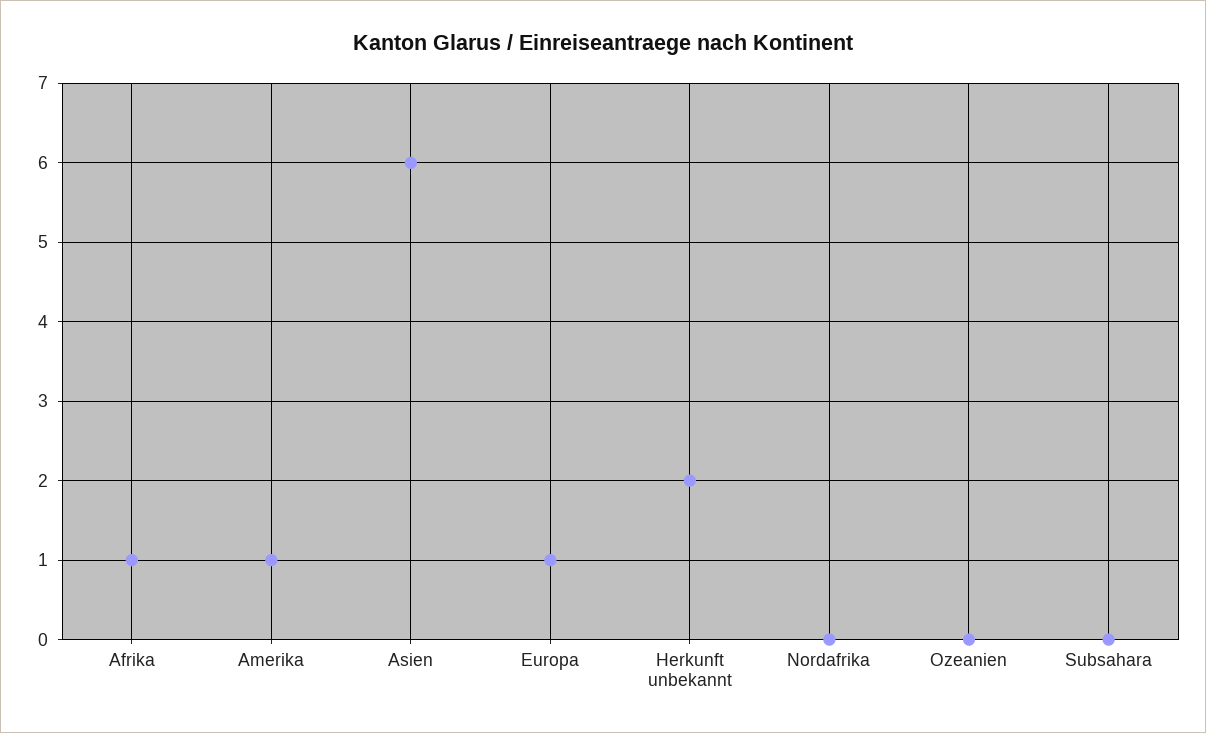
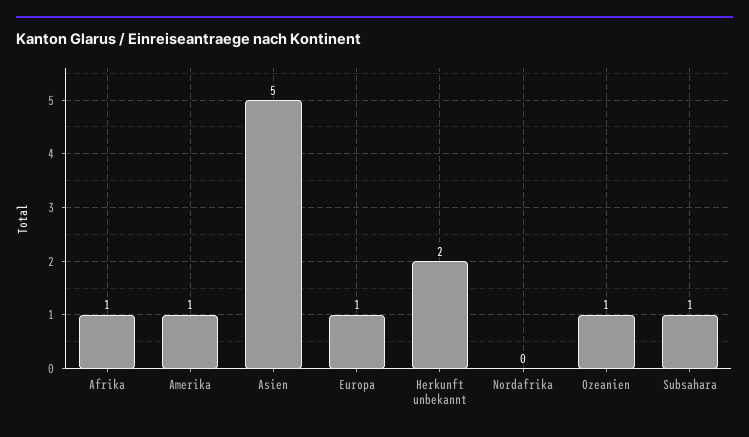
Asien: 6 -> 5
Ozeanien: 0 -> 1
Subsahara: 0 -> 1

